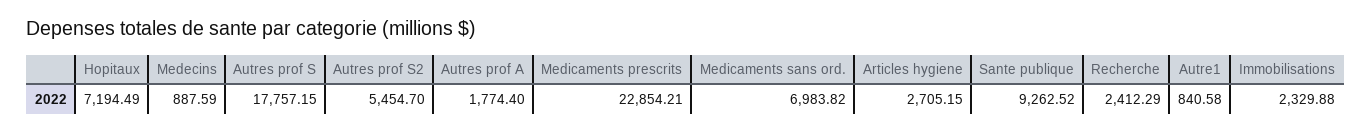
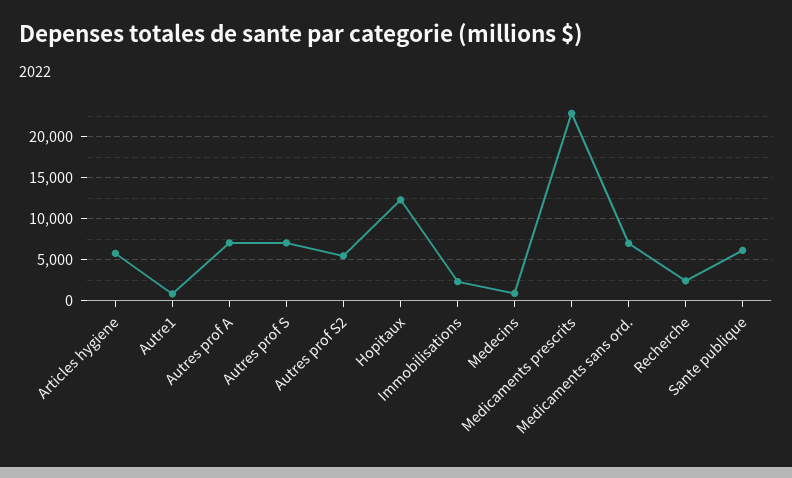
Hopitaux: 7194.49 -> 12000
Autres prof S: 17757.15 -> 7000
Autres prof A: 1774.4 -> 7000
Articles hygiene: 2705.15 -> 6000
Sante publique: 9262.52 -> 6000

